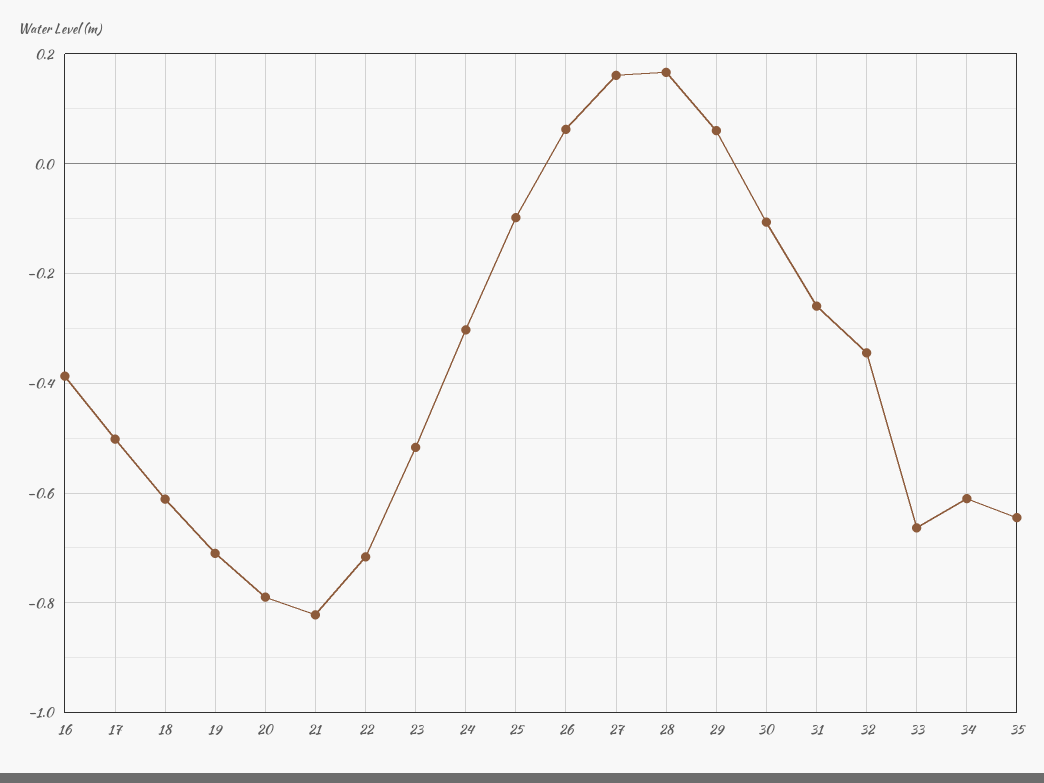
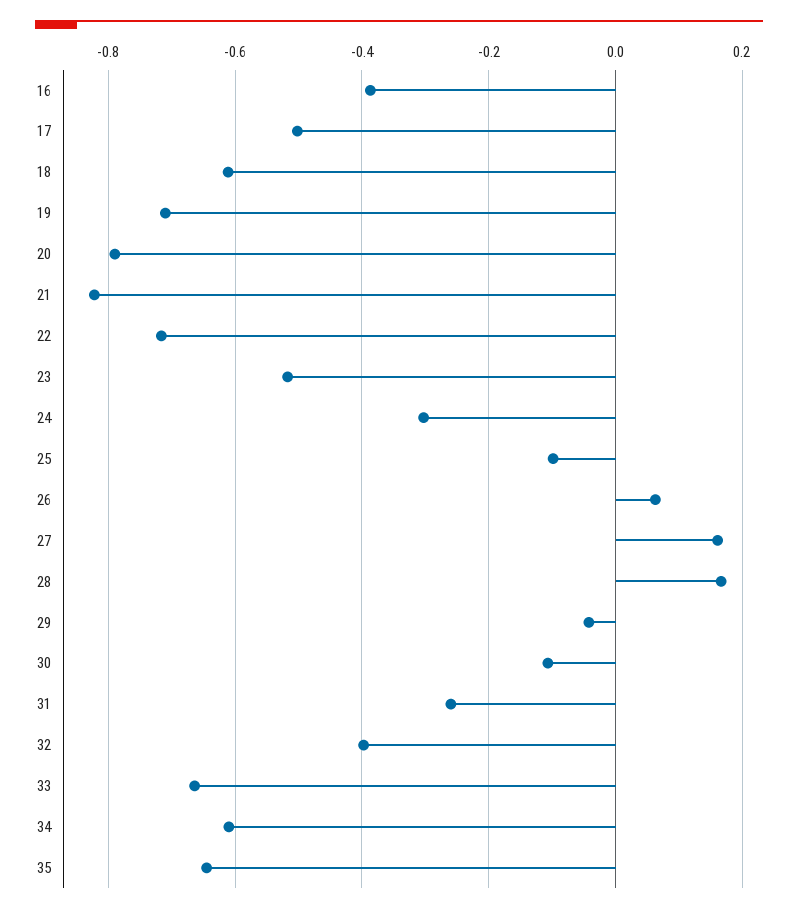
29: 0.06 -> -0.04
32: -0.34 -> -0.4

